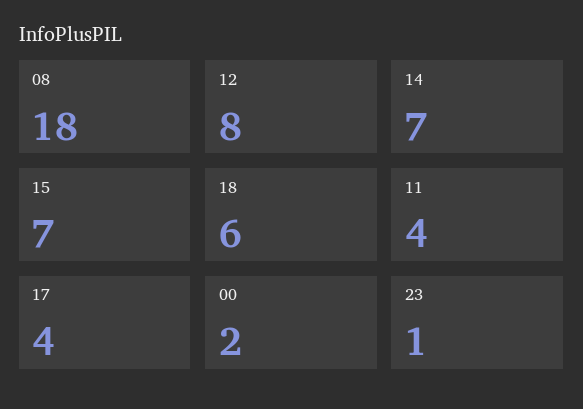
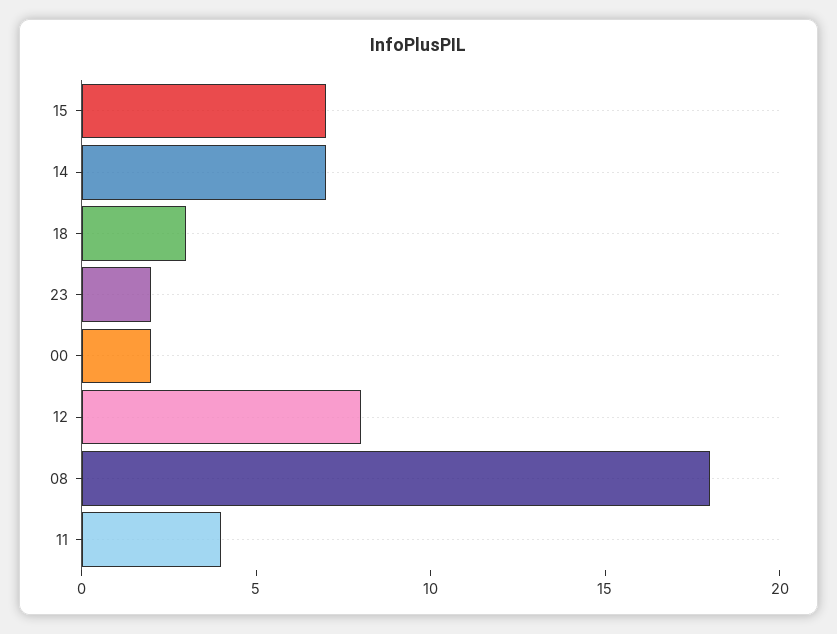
18: 6 -> 3
17: 4 -> none
23: 1 -> 2

